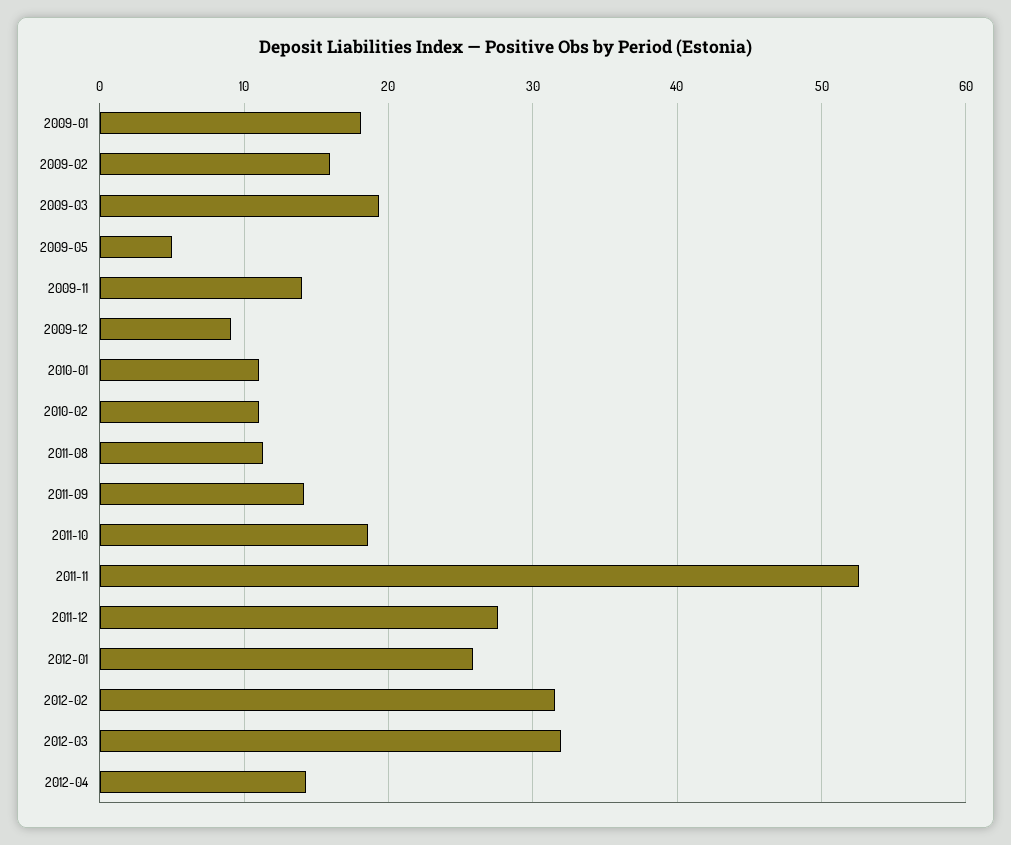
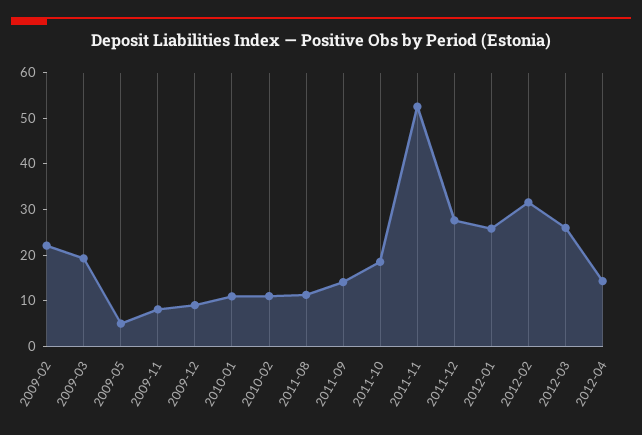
2009-01: 18 -> none
2009-02: 16 -> 22
2009-11: 14 -> 8
2012-03: 32 -> 26

